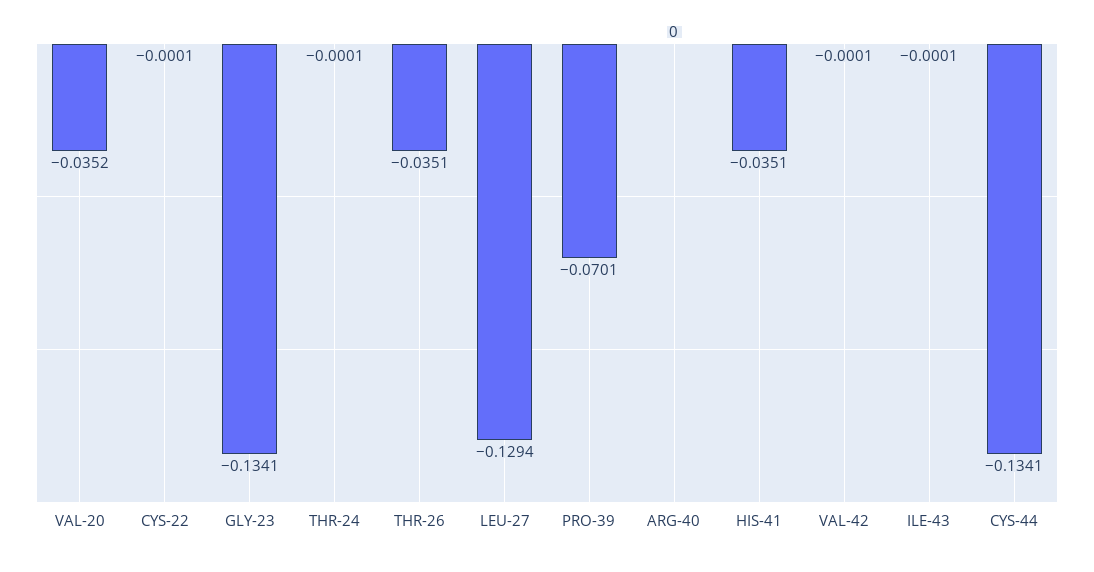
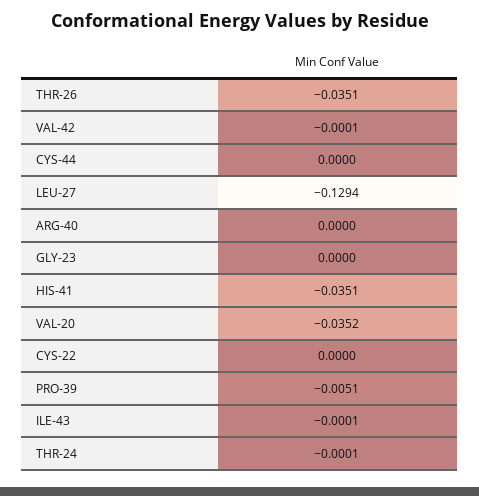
CYS-22: -0.0001 -> 0
GLY-23: -0.1341 -> 0
PRO-39: -0.0701 -> -0.0051
CYS-44: -0.1341 -> 0

